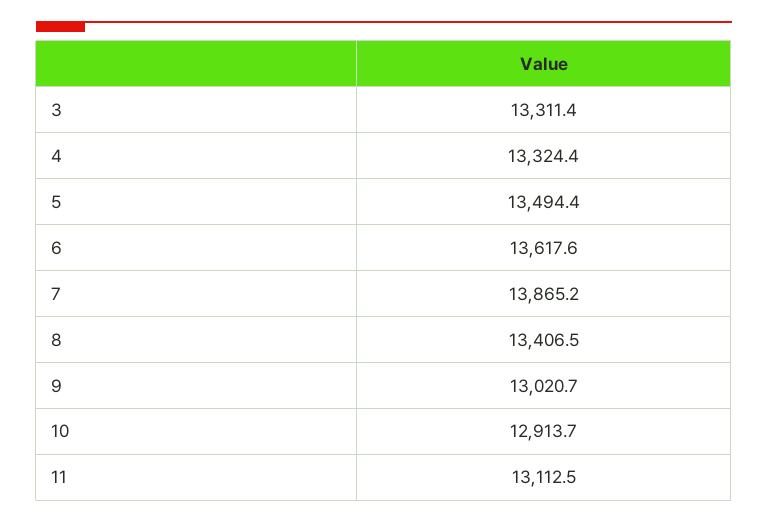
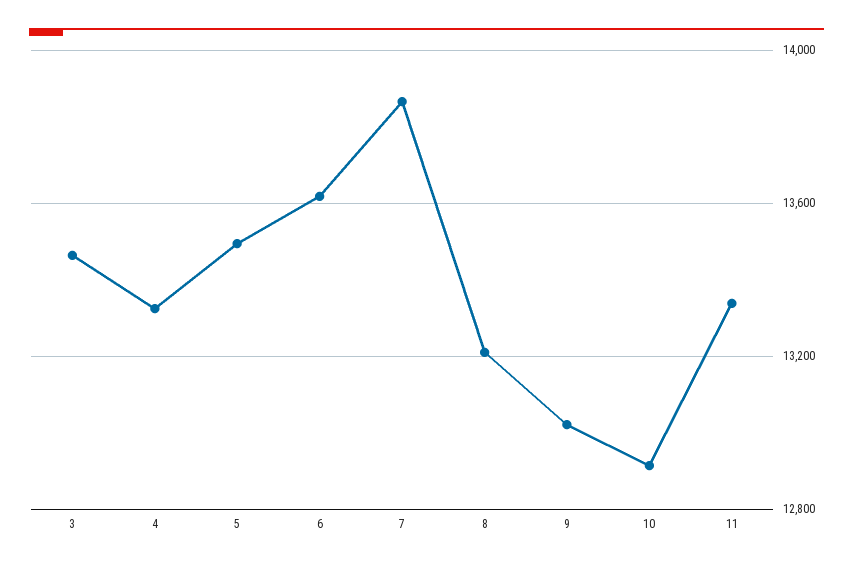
3: 13311.4 -> 13450
8: 13406.5 -> 13200
11: 13112.5 -> 13350

